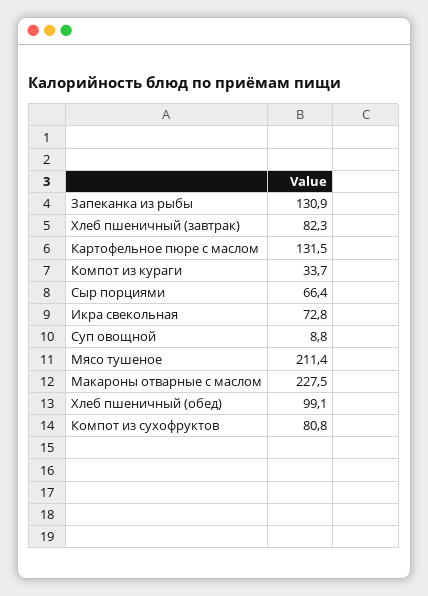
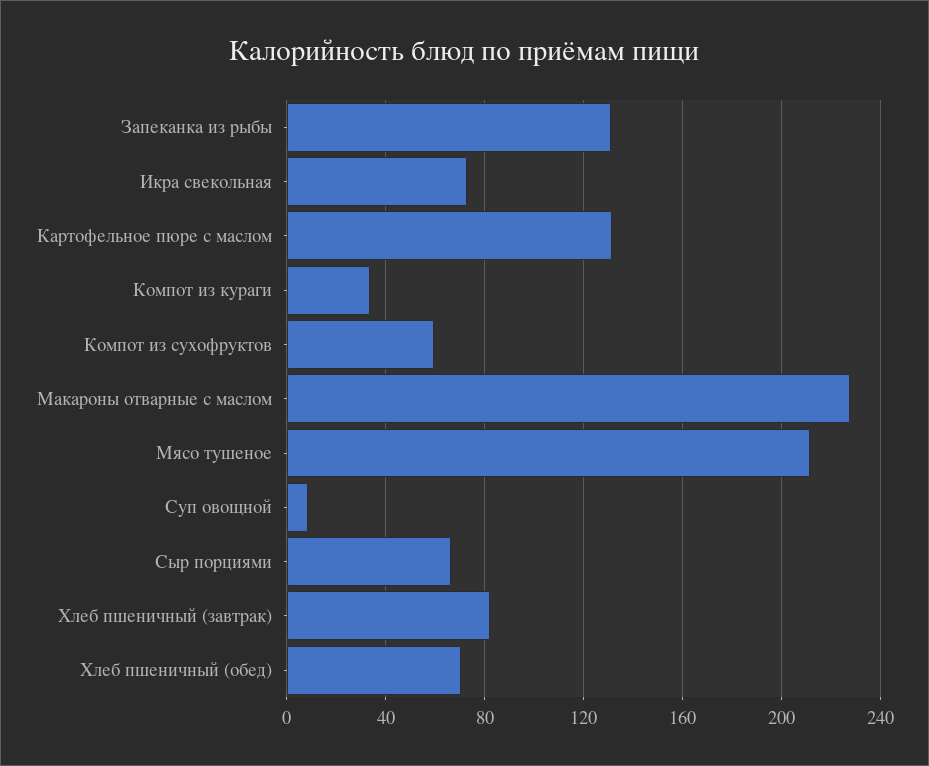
Хлеб пшеничный (обед): 99.1 -> 70
Компот из сухофруктов: 80.8 -> 60

